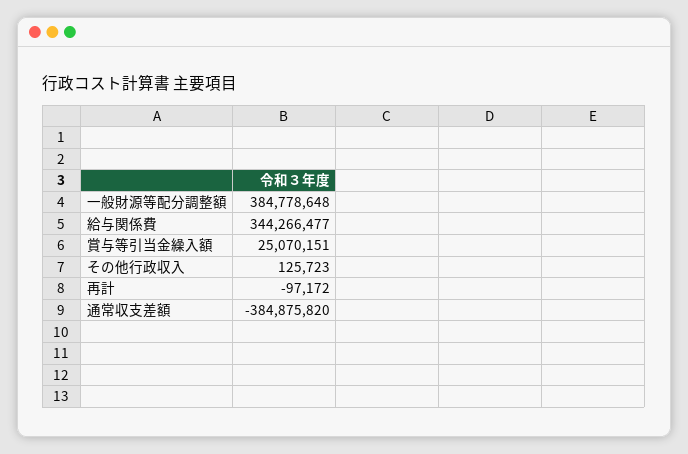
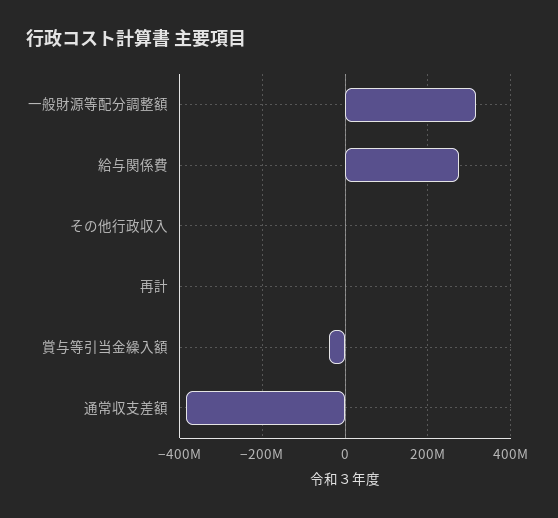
一般財源等配分調整額: 384778648 -> 320000000
給与関係費: 344266477 -> 280000000
賞与等引当金繰入額: 25070151 -> -40000000

